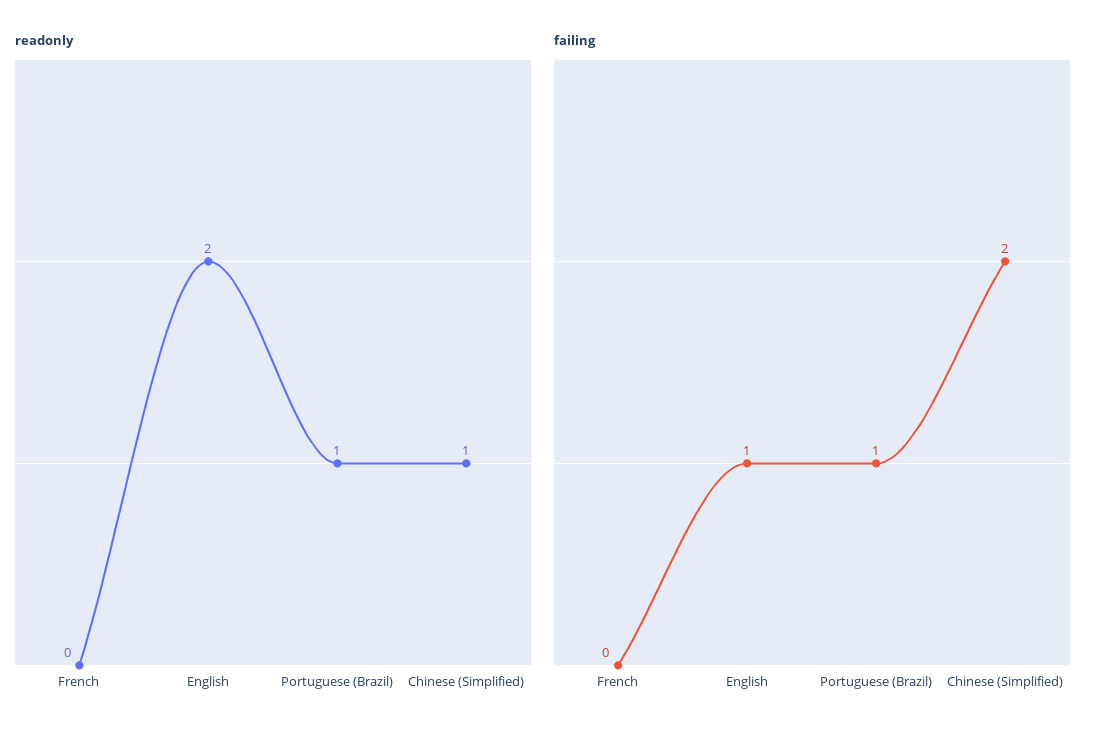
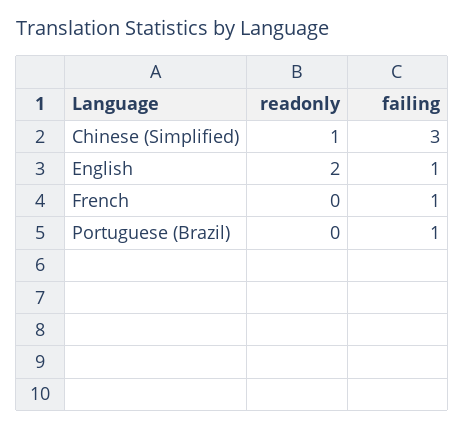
readonly, Portuguese (Brazil): 1 -> 0
failing, French: 0 -> 1
failing, Chinese (Simplified): 2 -> 3

